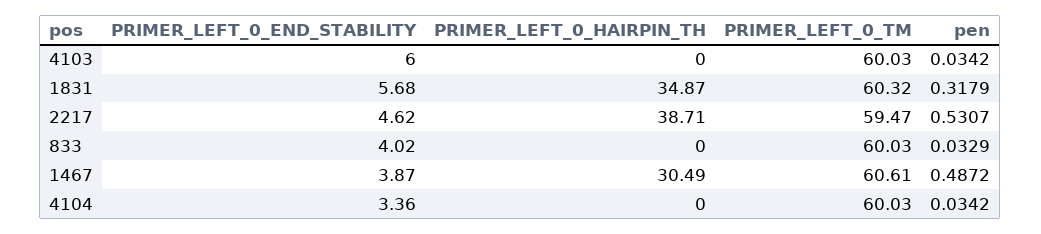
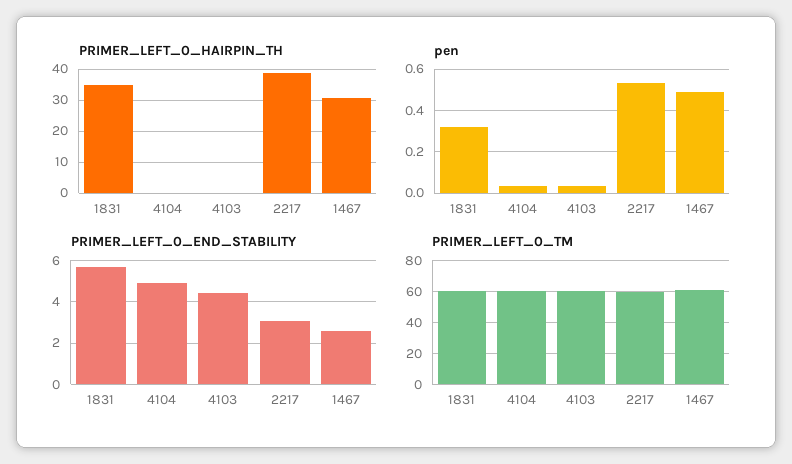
PRIMER_LEFT_0_END_STABILITY, 4103: 6 -> 4.5
PRIMER_LEFT_0_END_STABILITY, 2217: 4.62 -> 3
PRIMER_LEFT_0_END_STABILITY, 833: 4.02 -> none
PRIMER_LEFT_0_HAIRPIN_TH, 833: 0 -> none
PRIMER_LEFT_0_TM, 833: 60.03 -> none
pen, 833: 0.0329 -> none
PRIMER_LEFT_0_END_STABILITY, 1467: 3.87 -> 2.5
PRIMER_LEFT_0_END_STABILITY, 4104: 3.36 -> 5

